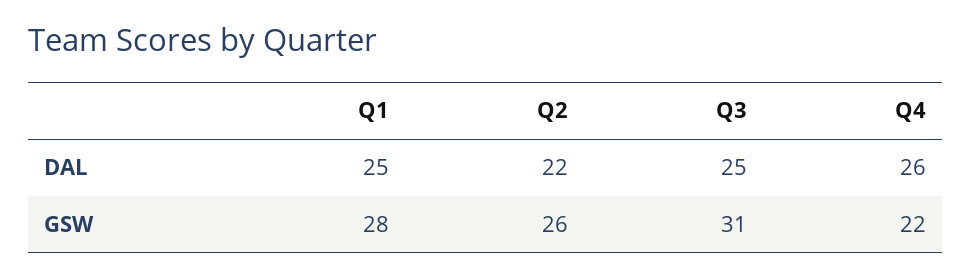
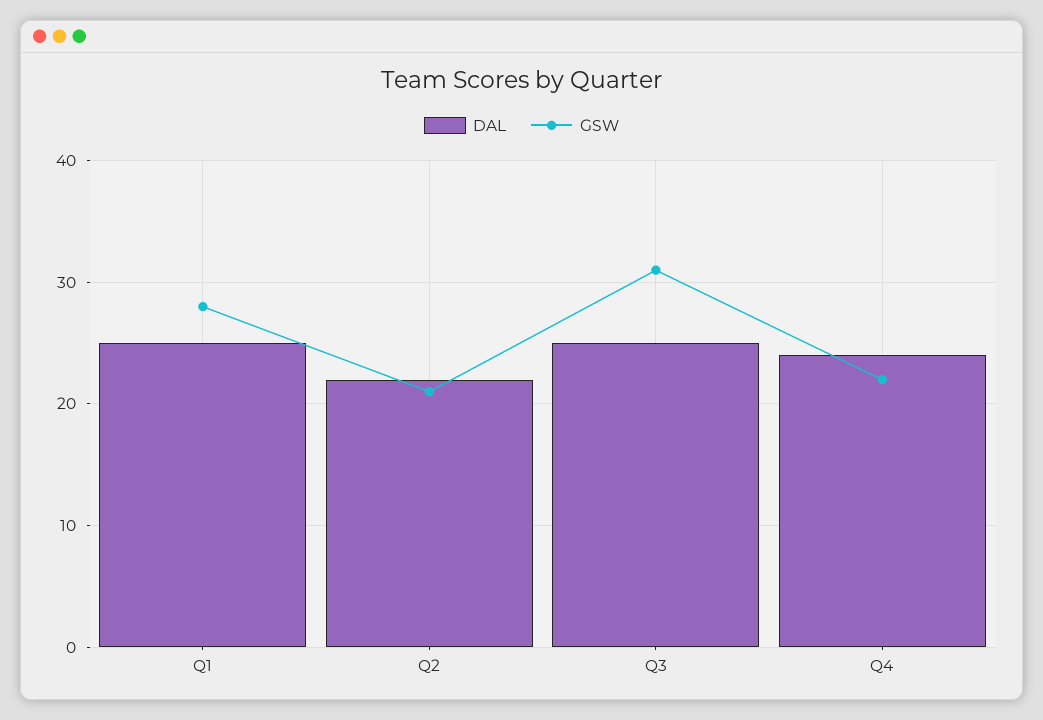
DAL, Q4: 26 -> 24
GSW, Q2: 26 -> 21

